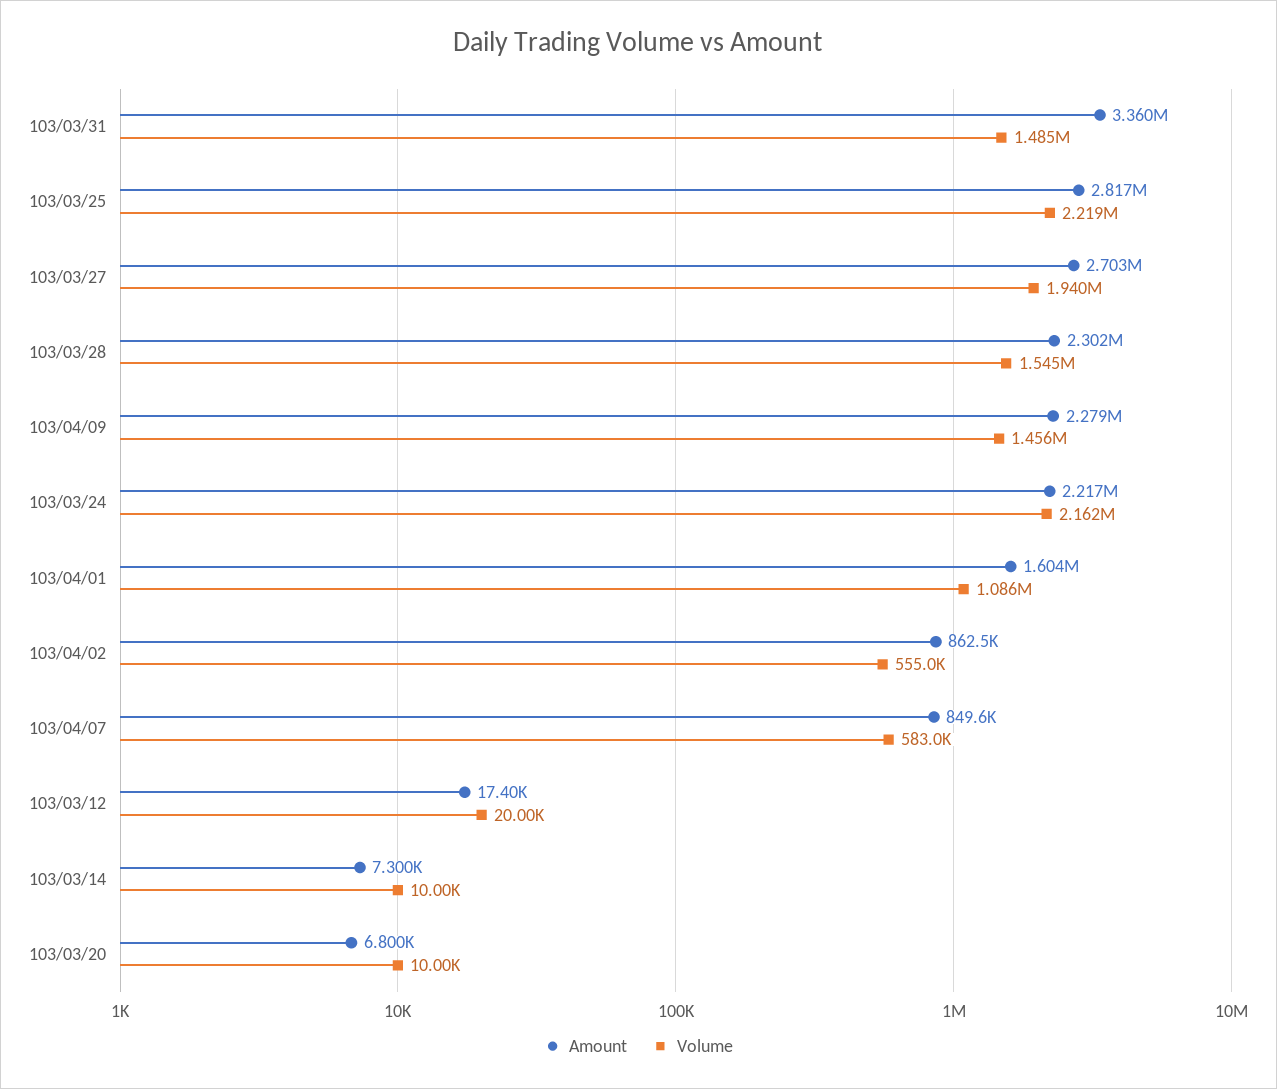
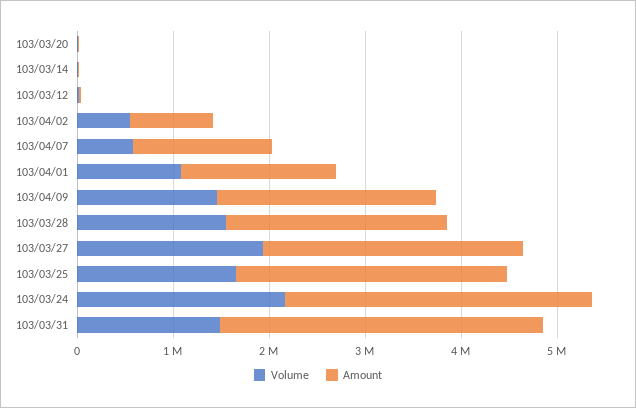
Volume, 103/03/25: 2219000 -> 1600000
Amount, 103/03/24: 2217000 -> 3200000
Amount, 103/04/07: 849600 -> 1400000

